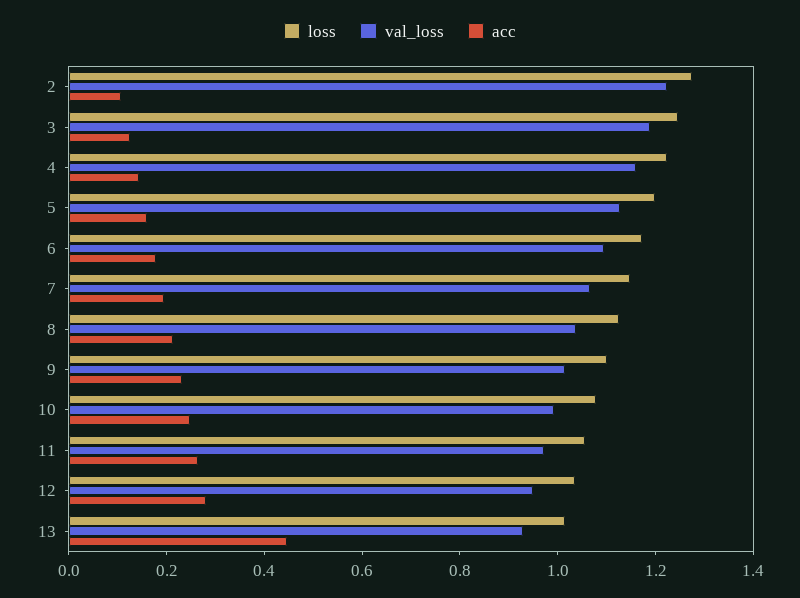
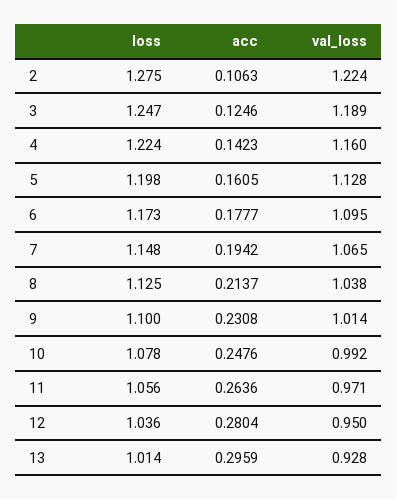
acc, 13: 0.45 -> 0.2959

